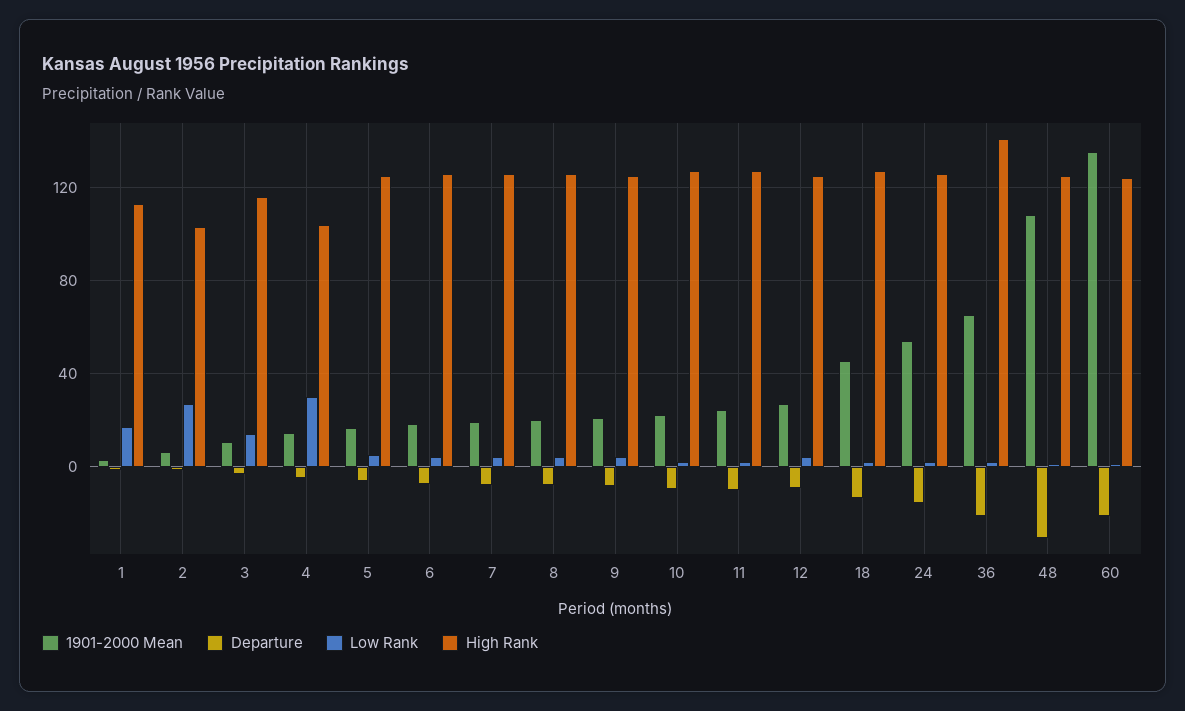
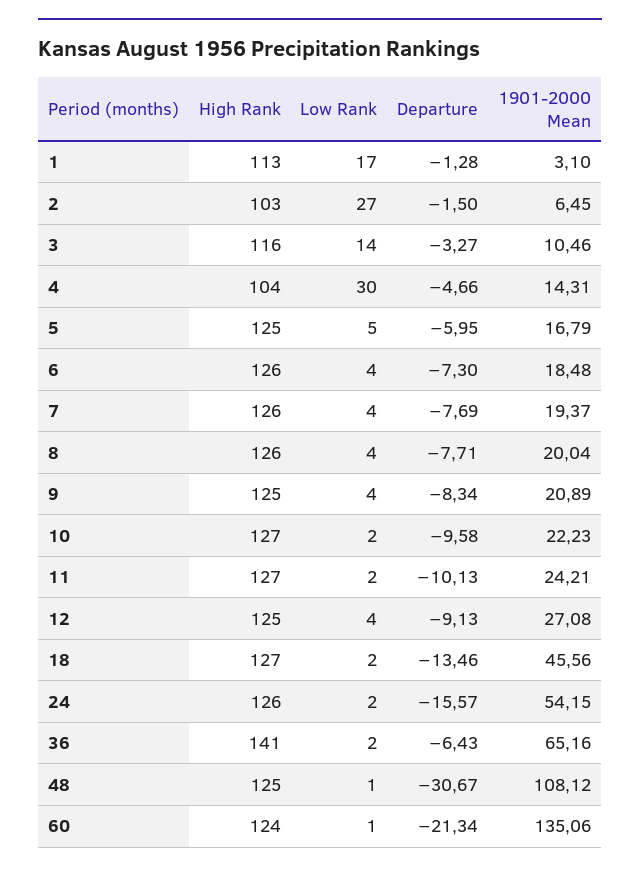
Departure, 36: -20 -> -6.43

